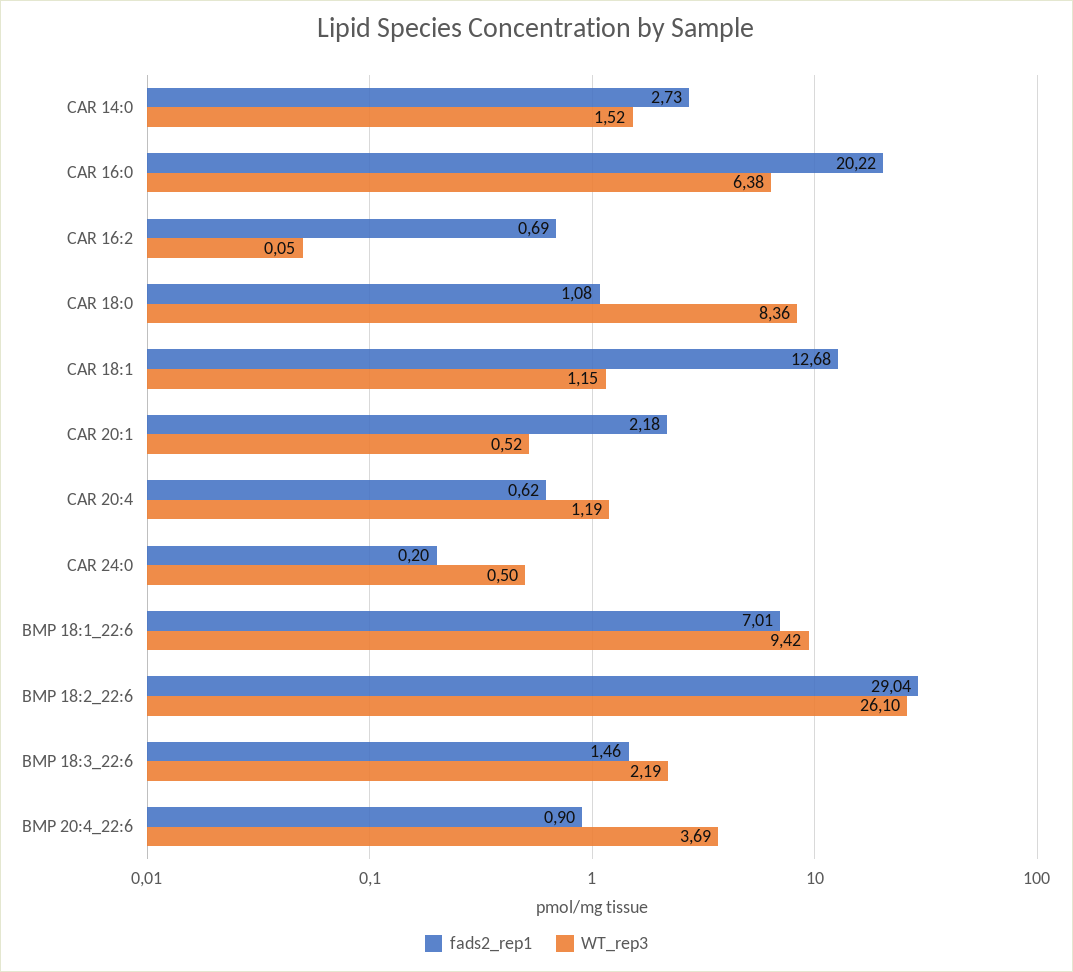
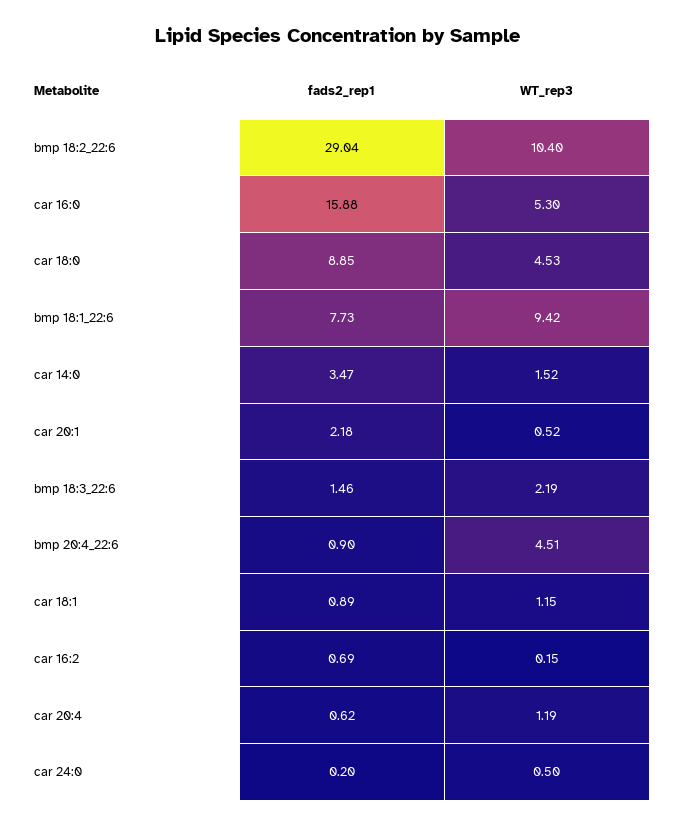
fads2_rep1, CAR 14:0: 2.73 -> 3.47
fads2_rep1, CAR 16:0: 20.22 -> 15.88
WT_rep3, CAR 16:0: 6.38 -> 5.3
WT_rep3, CAR 16:2: 0.05 -> 0.15
fads2_rep1, CAR 18:0: 1.08 -> 8.85
WT_rep3, CAR 18:0: 8.36 -> 4.53
fads2_rep1, CAR 18:1: 12.68 -> 0.89
fads2_rep1, BMP 18:1_22:6: 7.01 -> 7.73
WT_rep3, BMP 18:2_22:6: 26.1 -> 10.4
WT_rep3, BMP 20:4_22:6: 3.69 -> 4.51

